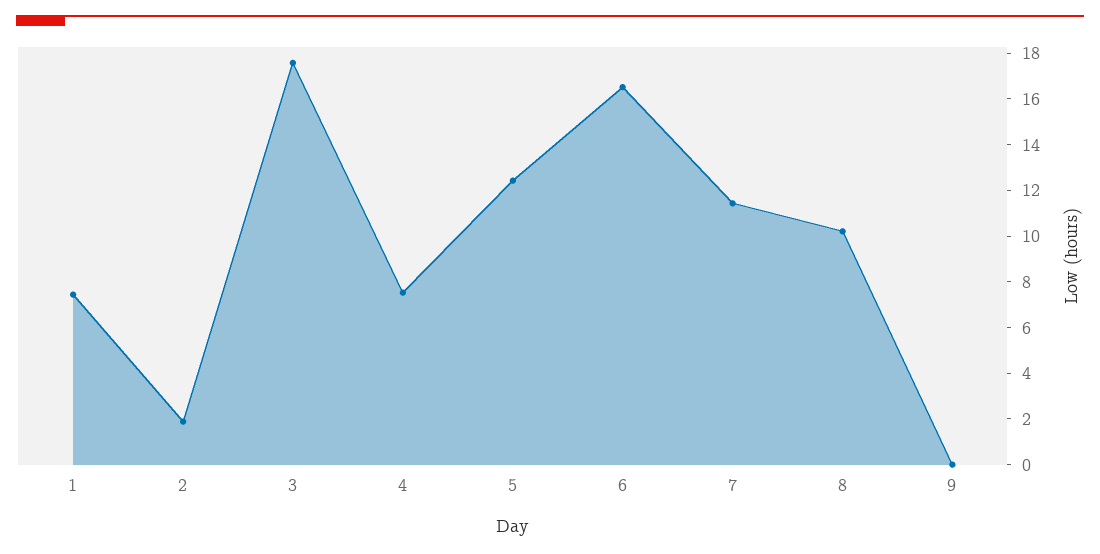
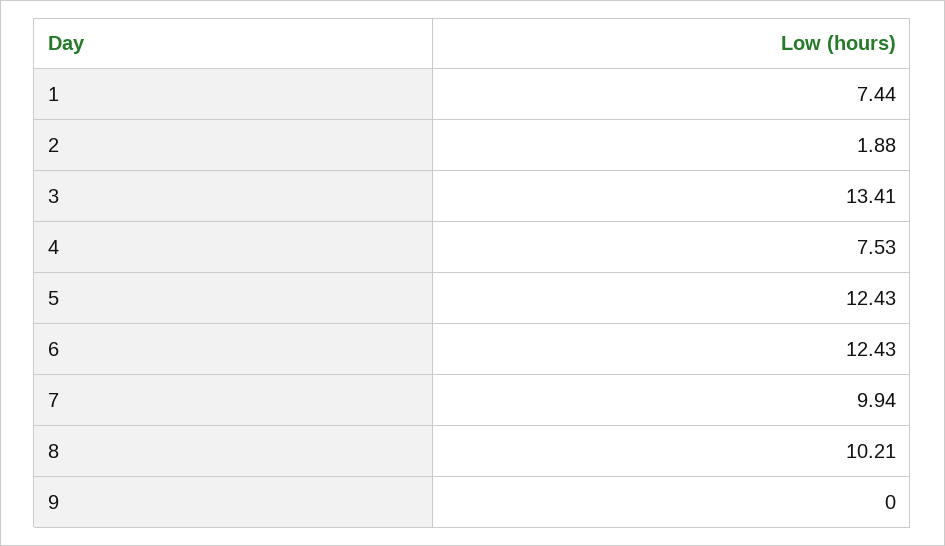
3: 17.5 -> 13.41
6: 16.5 -> 12.43
7: 11.5 -> 9.94

